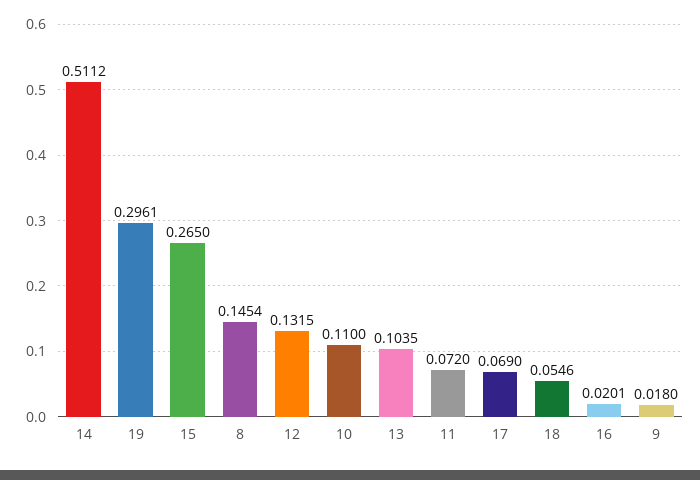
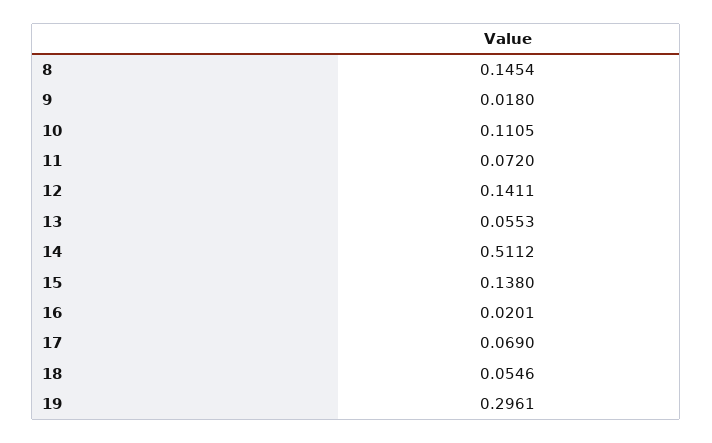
15: 0.265 -> 0.138
12: 0.1315 -> 0.1411
10: 0.11 -> 0.1105
13: 0.1035 -> 0.0553

